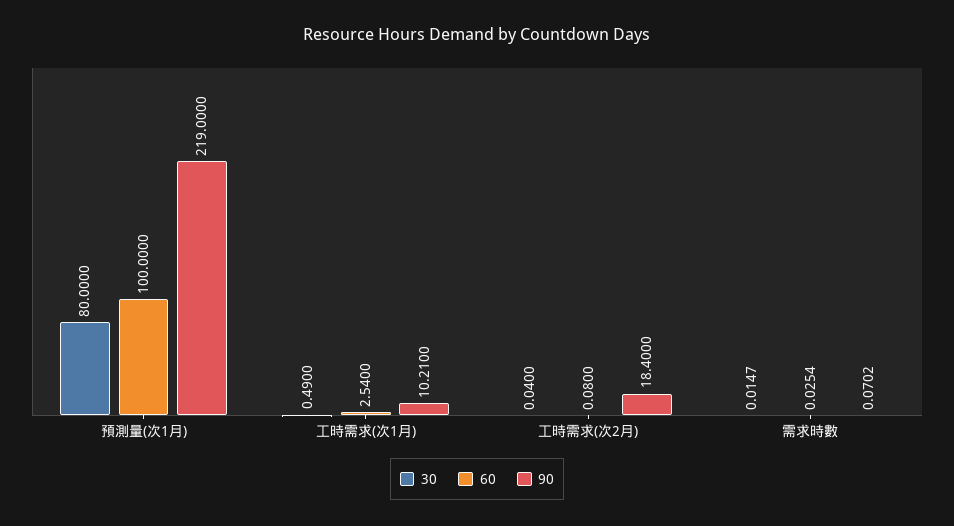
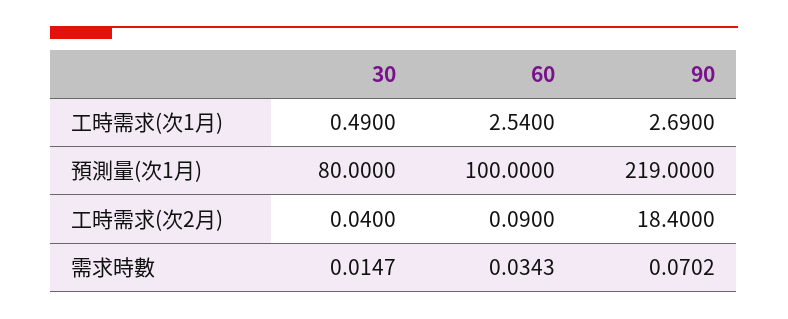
90, 工時需求(次1月): 10.21 -> 2.69
60, 工時需求(次2月): 0.08 -> 0.09
60, 需求時數: 0.0254 -> 0.0343

